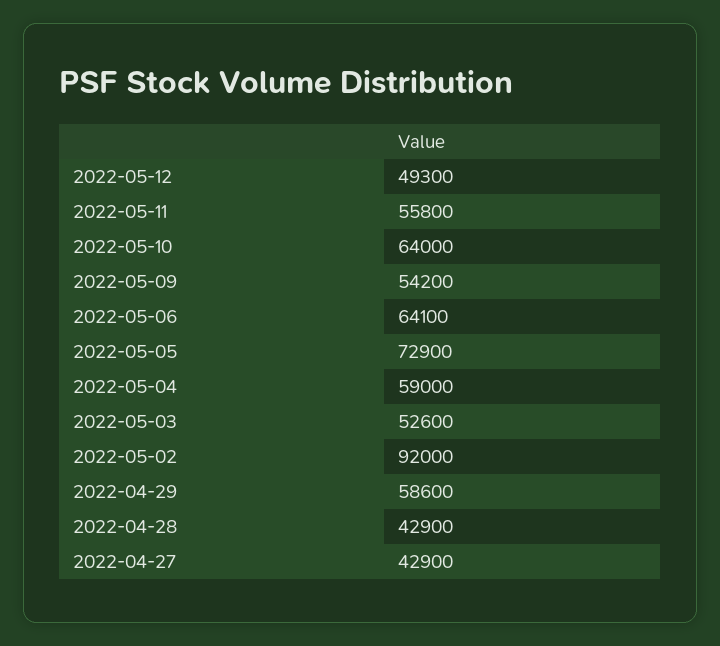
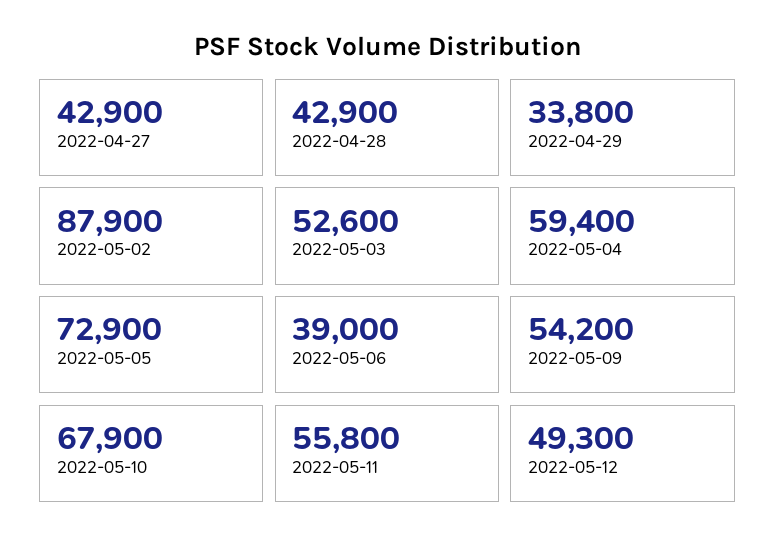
2022-05-10: 64000 -> 67900
2022-05-06: 64100 -> 39000
2022-05-04: 59000 -> 59400
2022-05-02: 92000 -> 87900
2022-04-29: 58600 -> 33800

